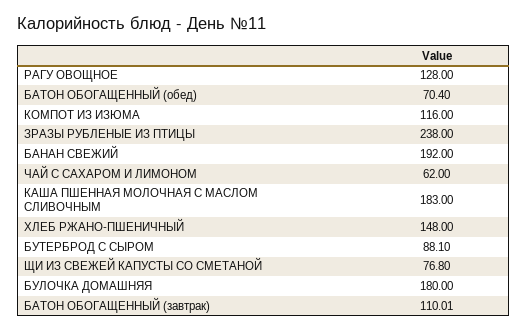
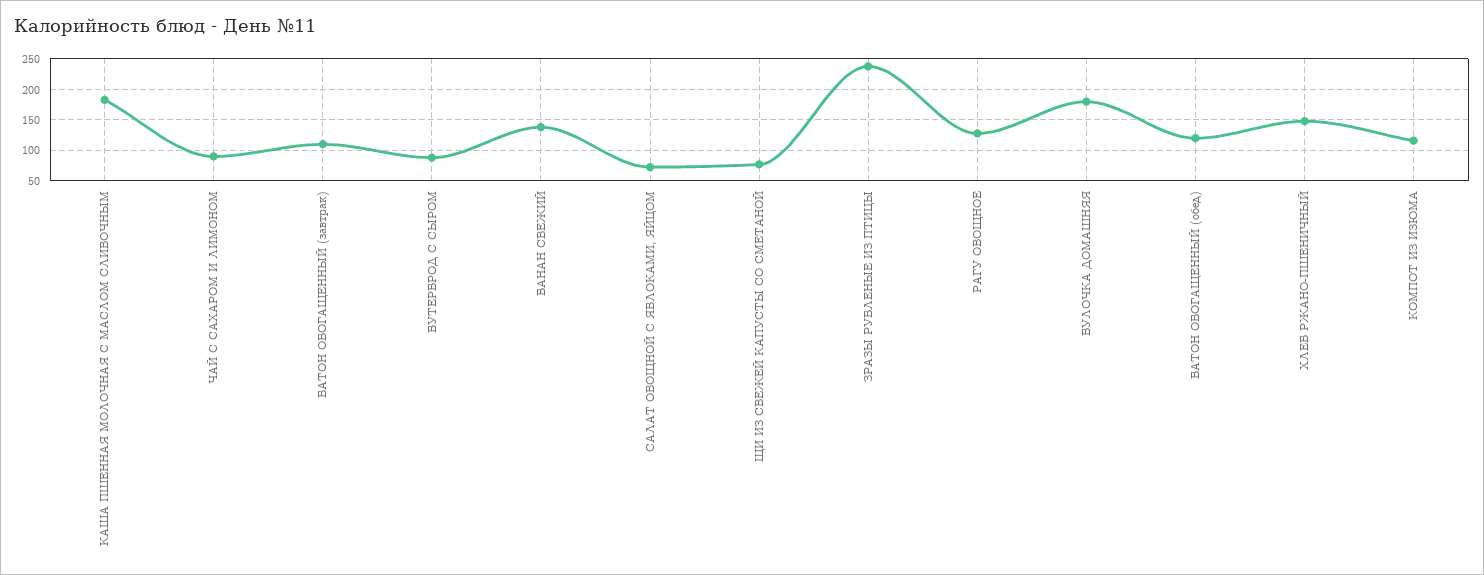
БАТОН ОБОГАЩЕННЫЙ (обед): 70.4 -> 120
БАНАН СВЕЖИЙ: 192 -> 140
ЧАЙ С САХАРОМ И ЛИМОНОМ: 62 -> 90
САЛАТ ОВОЩНОЙ С ЯБЛОКАМИ, ЯЙЦОМ: none -> 70

